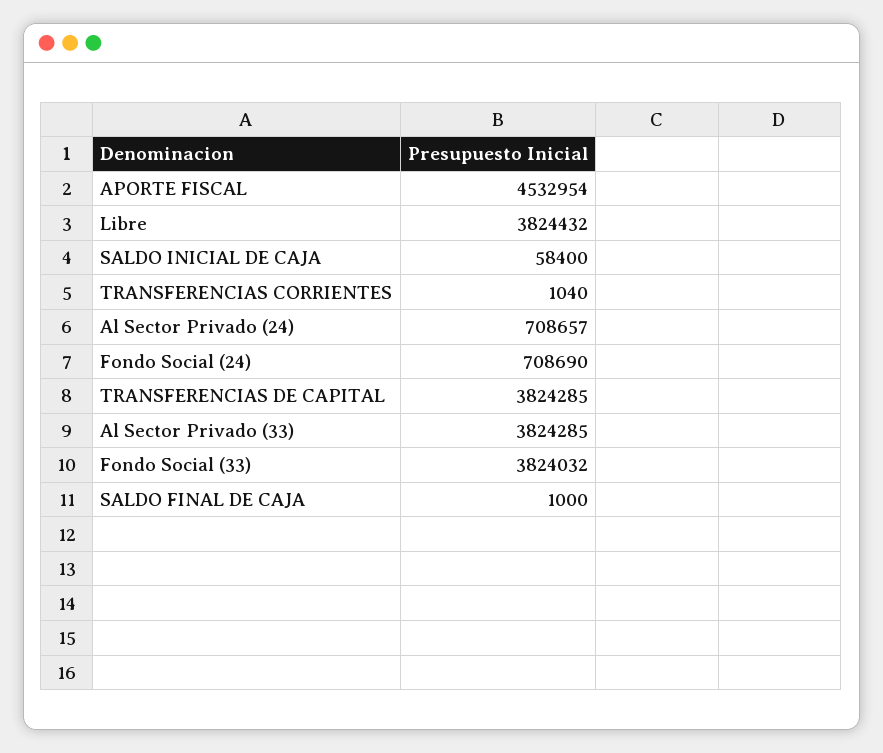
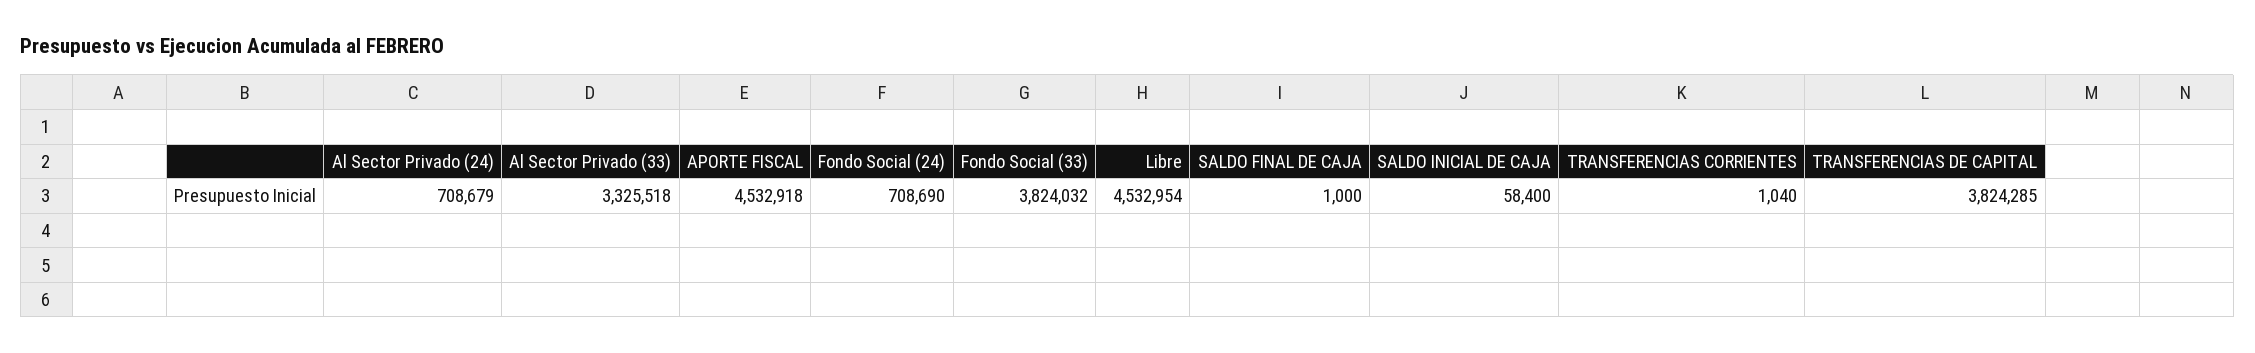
APORTE FISCAL: 4532954 -> 4532918
Libre: 3824432 -> 4532954
Al Sector Privado (24): 708657 -> 708679
Al Sector Privado (33): 3824285 -> 3325518

